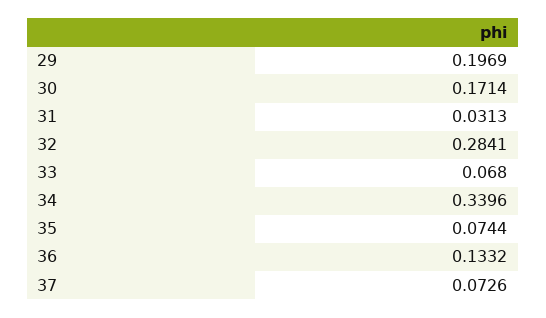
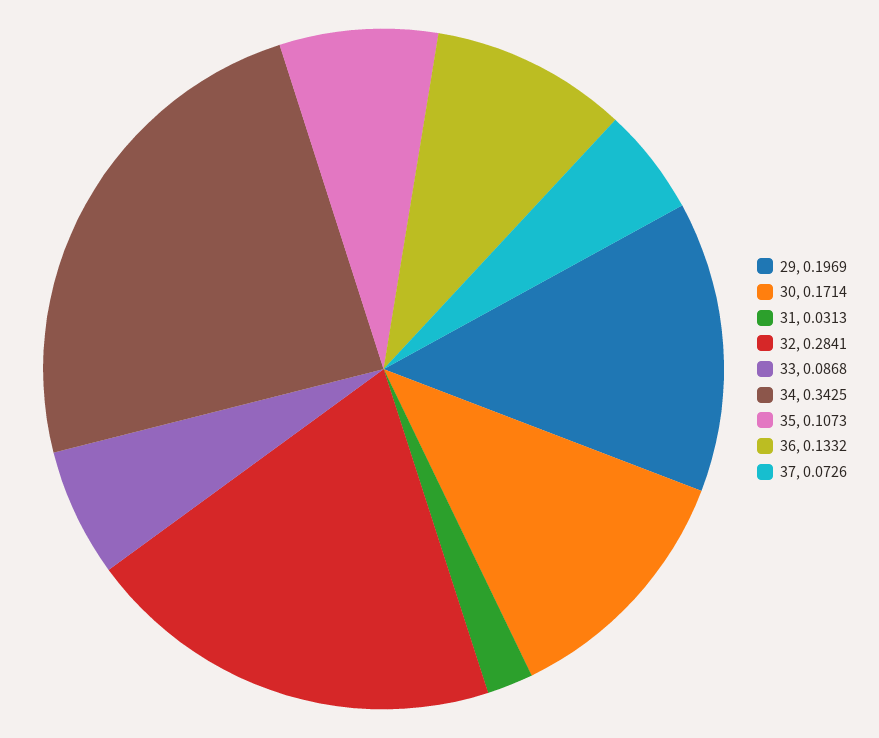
33: 0.068 -> 0.0868
34: 0.3396 -> 0.3425
35: 0.0744 -> 0.1073

